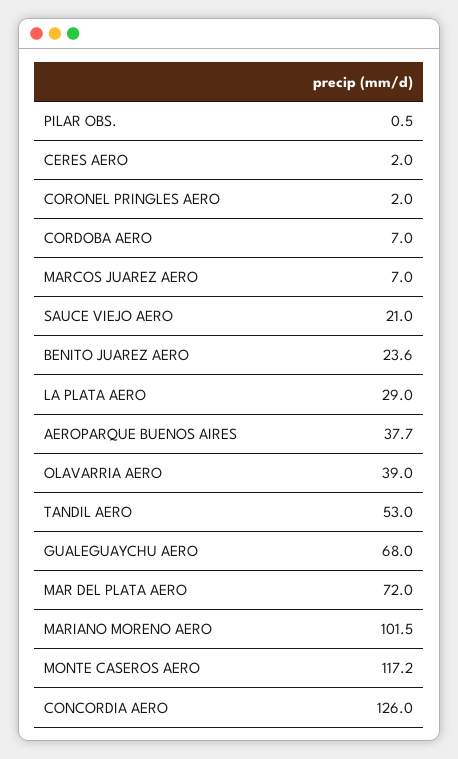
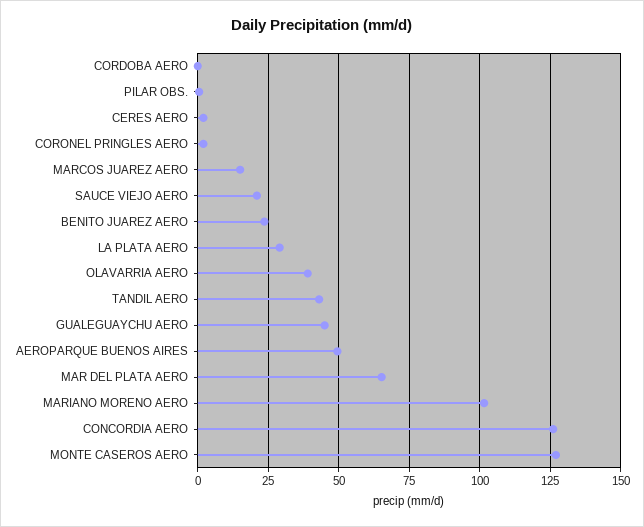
CORDOBA AERO: 7 -> 0
MARCOS JUAREZ AERO: 7 -> 15
AEROPARQUE BUENOS AIRES: 37.7 -> 50
TANDIL AERO: 53 -> 42.5
GUALEGUAYCHU AERO: 68 -> 45
MAR DEL PLATA AERO: 72 -> 65
MONTE CASEROS AERO: 117.2 -> 127.5

